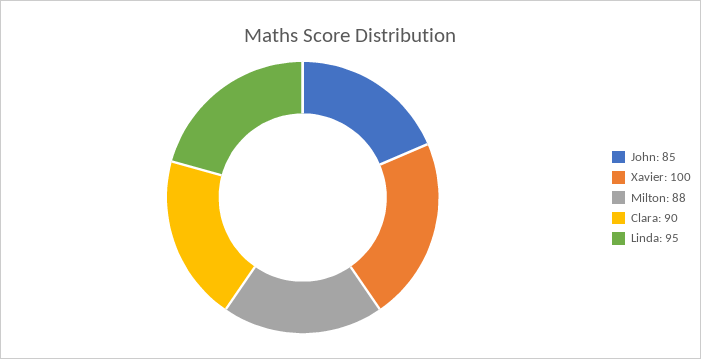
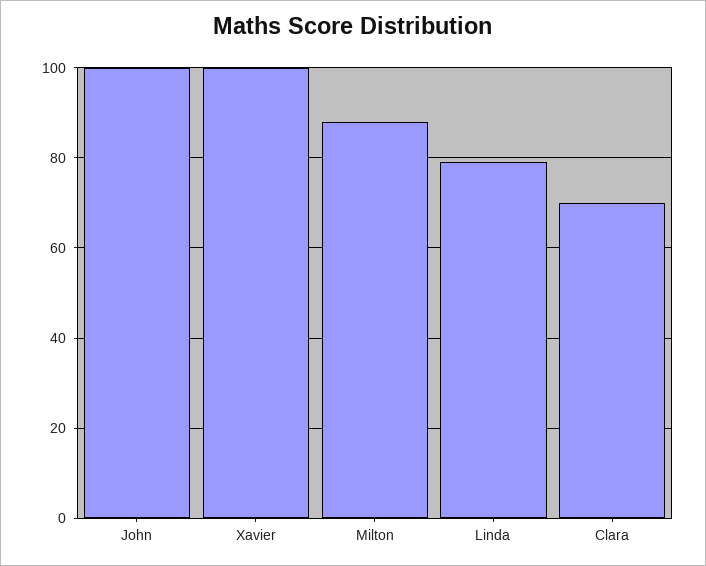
John: 85 -> 100
Clara: 90 -> 70
Linda: 95 -> 80

